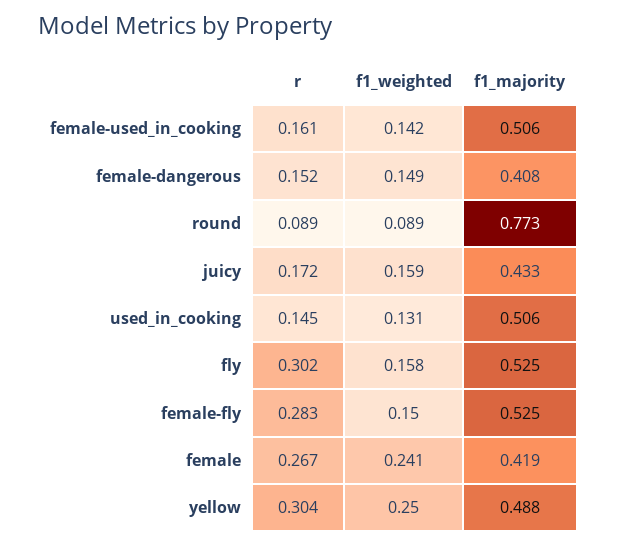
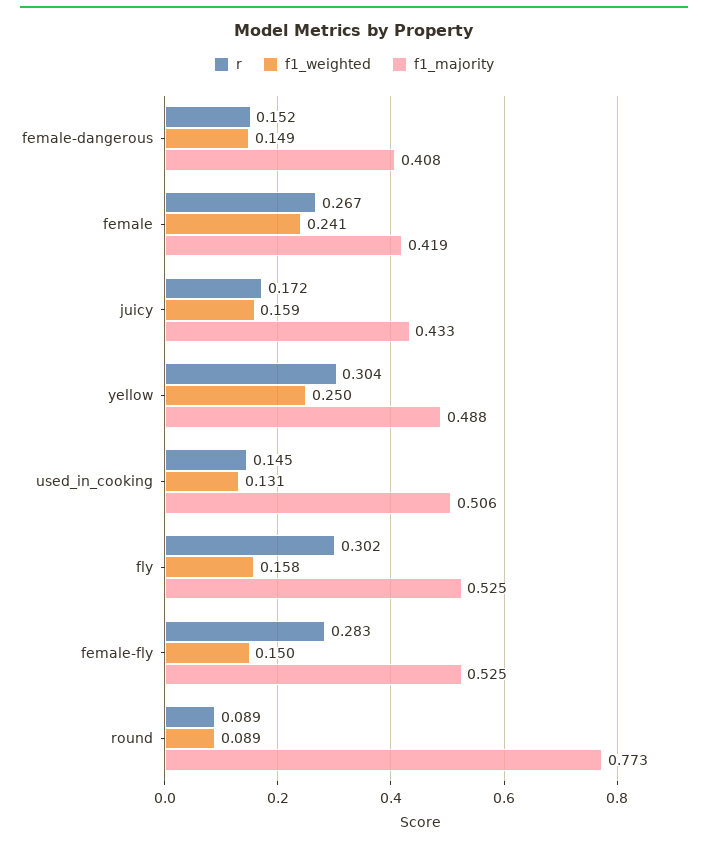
r, female-used_in_cooking: 0.161 -> none
f1_weighted, female-used_in_cooking: 0.142 -> none
f1_majority, female-used_in_cooking: 0.506 -> none

